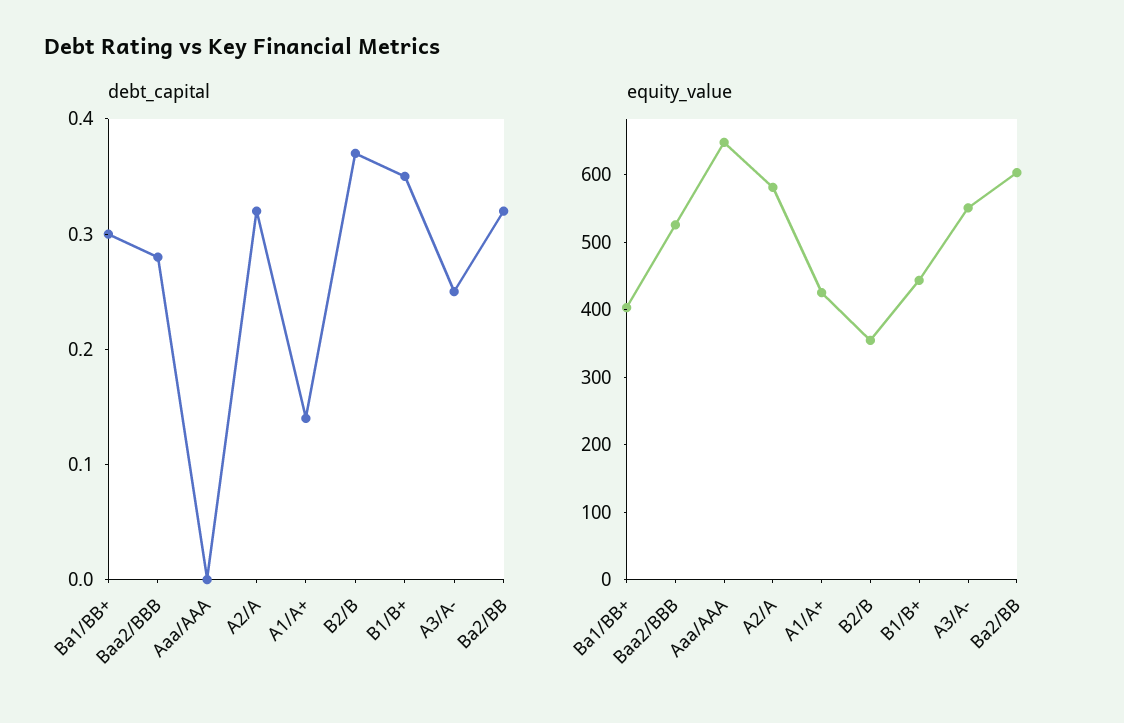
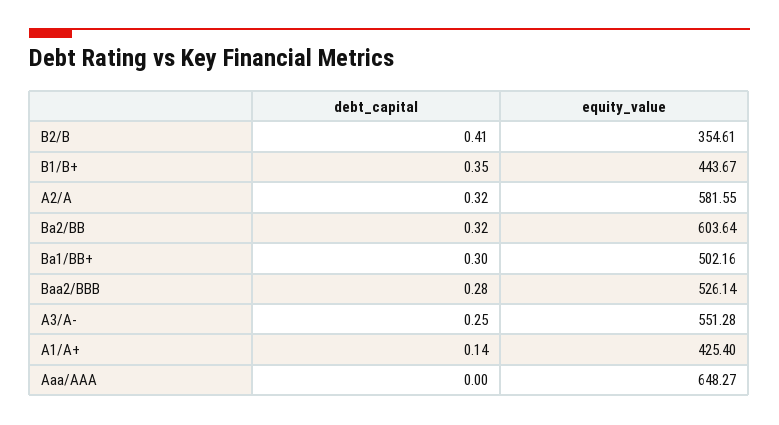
debt_capital, B2/B: 0.37 -> 0.41
equity_value, Ba1/BB+: 400 -> 502.16

